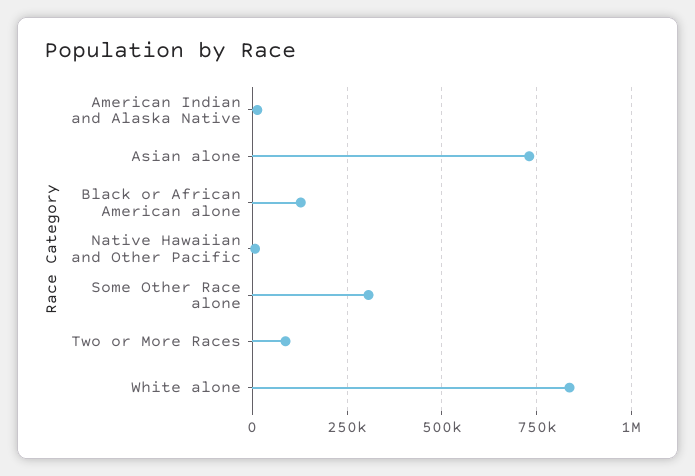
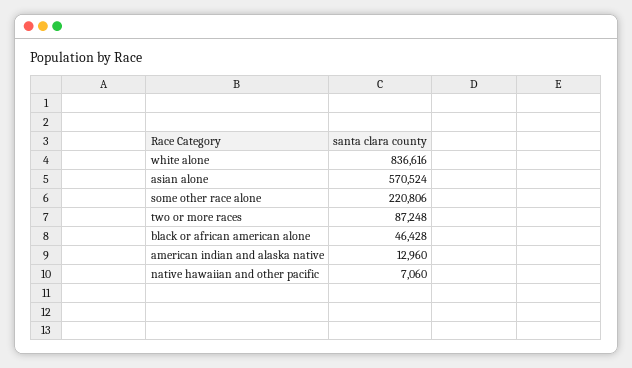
Asian alone: 725000 -> 570524
Black or African American alone: 125000 -> 46428
Some Other Race alone: 300000 -> 220806

